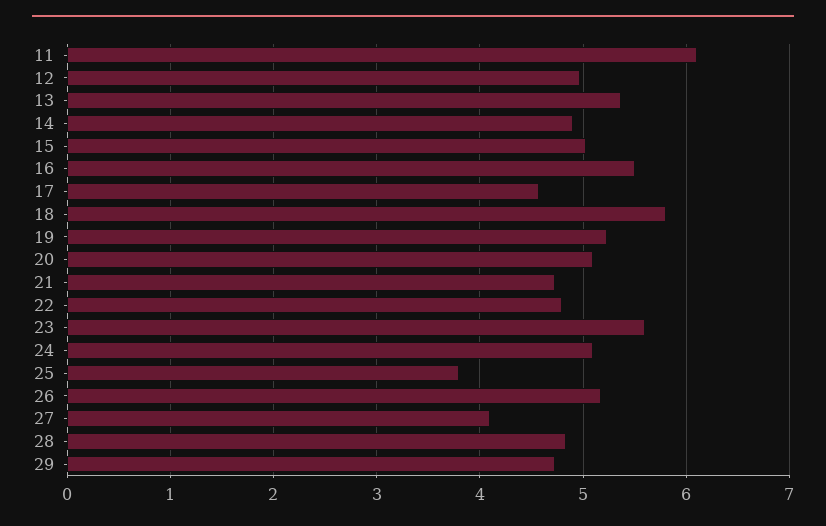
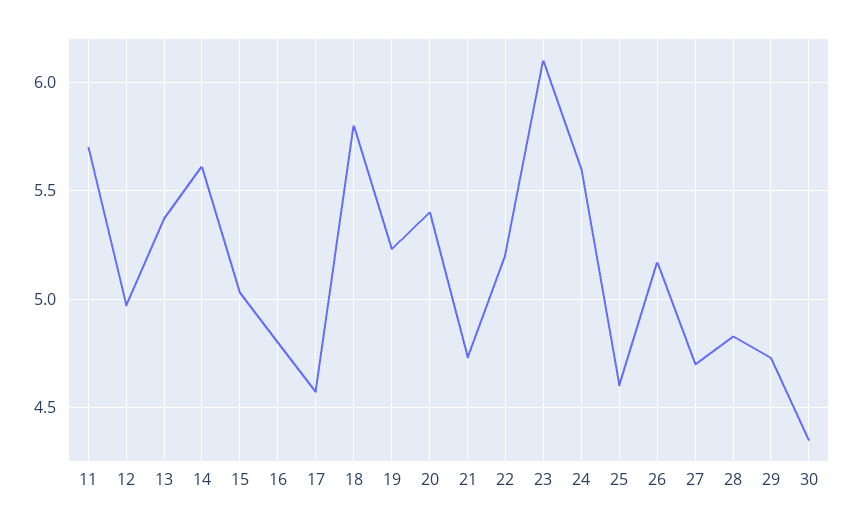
11: 6.1 -> 5.7
14: 4.9 -> 5.6
16: 5.5 -> 4.8
20: 5.1 -> 5.4
22: 4.8 -> 5.2
23: 5.6 -> 6.1
24: 5.1 -> 5.6
25: 3.8 -> 4.6
27: 4.1 -> 4.7
30: none -> 4.35

